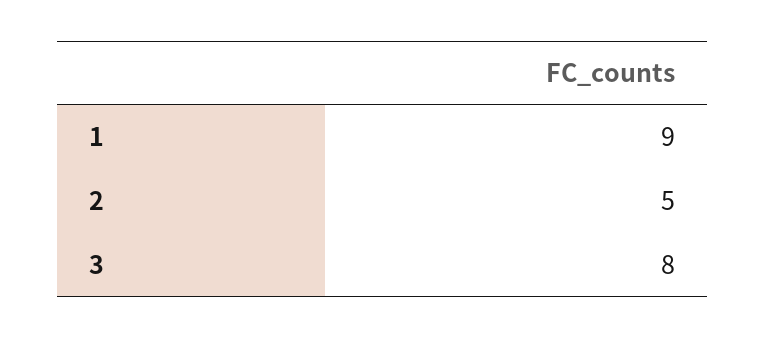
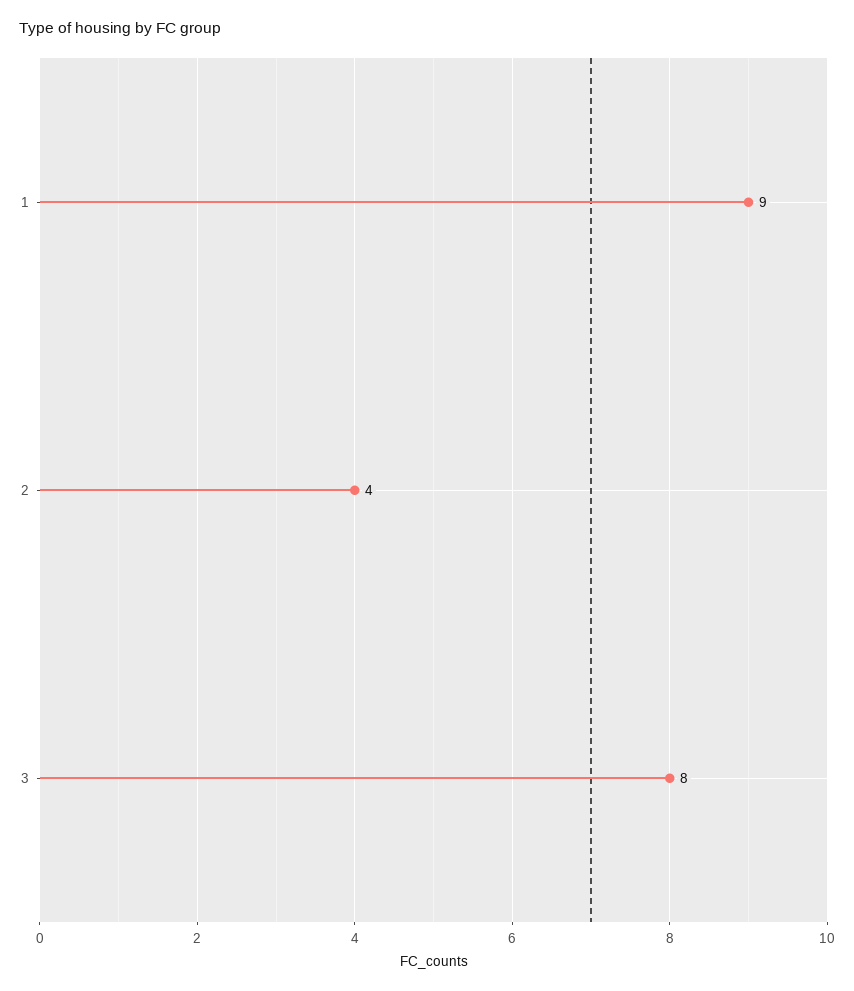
2: 5 -> 4

